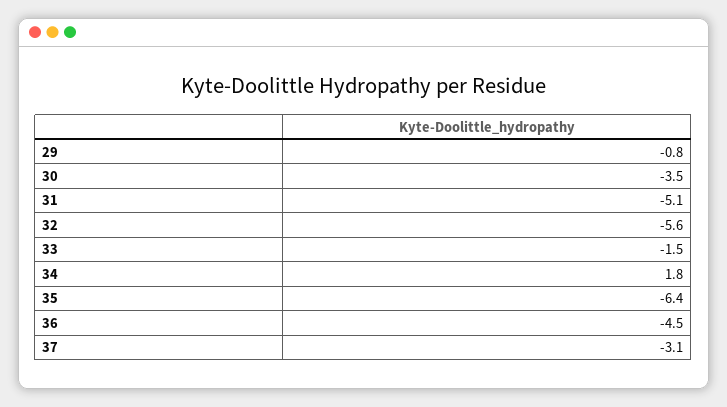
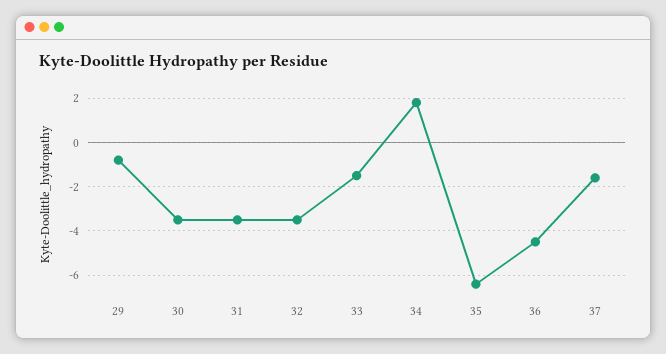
31: -5.1 -> -3.5
32: -5.6 -> -3.5
37: -3.1 -> -1.5

